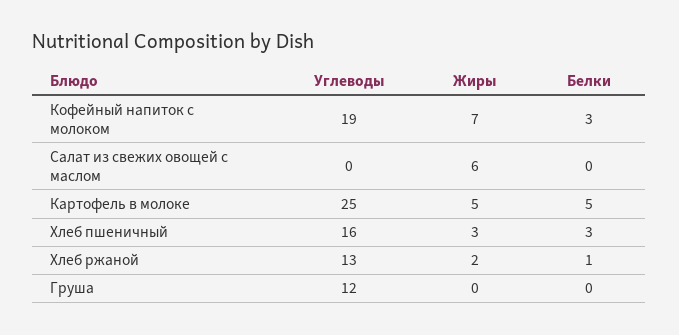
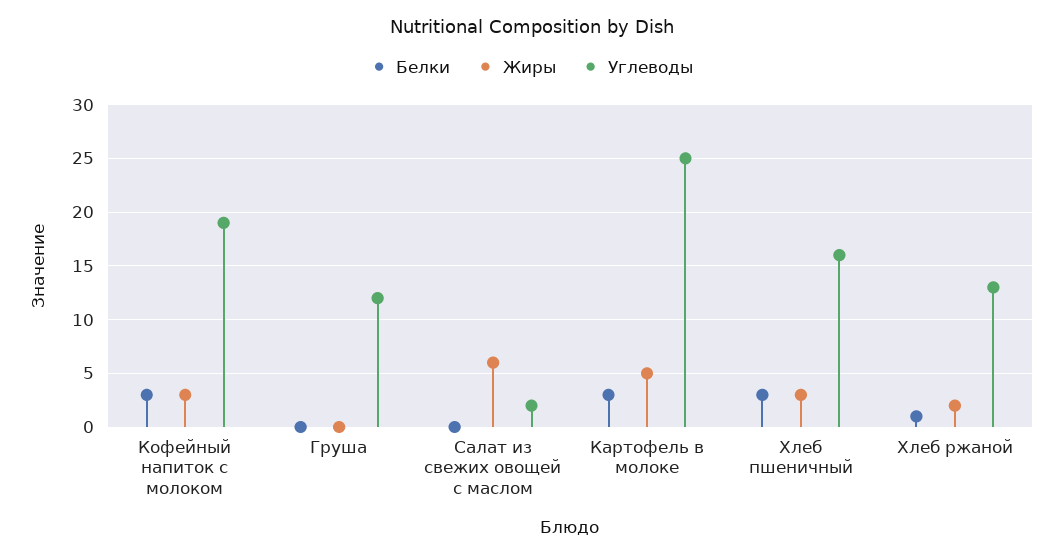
Жиры, Кофейный напиток с молоком: 7 -> 3
Углеводы, Салат из свежих овощей с маслом: 0 -> 2
Белки, Картофель в молоке: 5 -> 3

